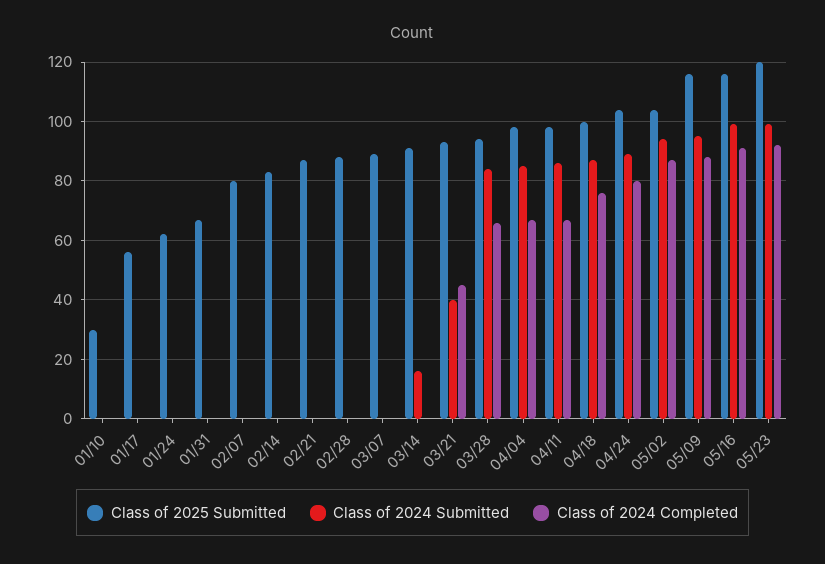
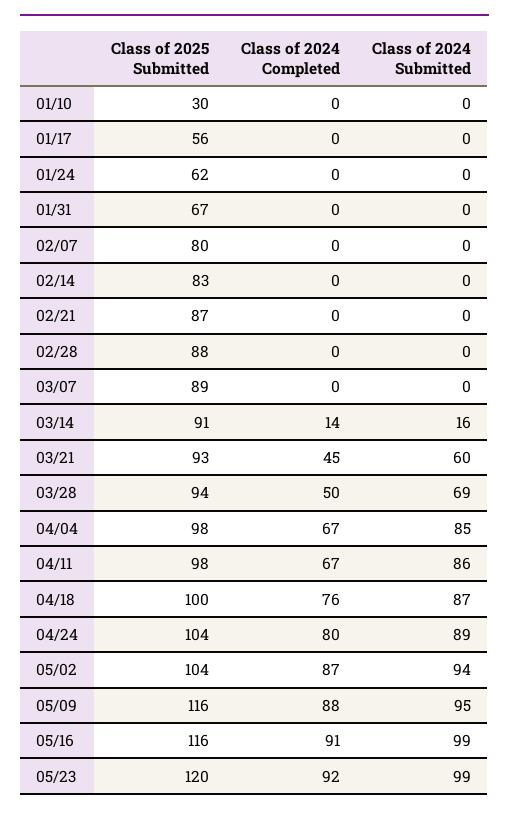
Class of 2024 Completed, 03/14: 0 -> 14
Class of 2024 Submitted, 03/21: 40 -> 60
Class of 2024 Submitted, 03/28: 85 -> 69
Class of 2024 Completed, 03/28: 65 -> 50

